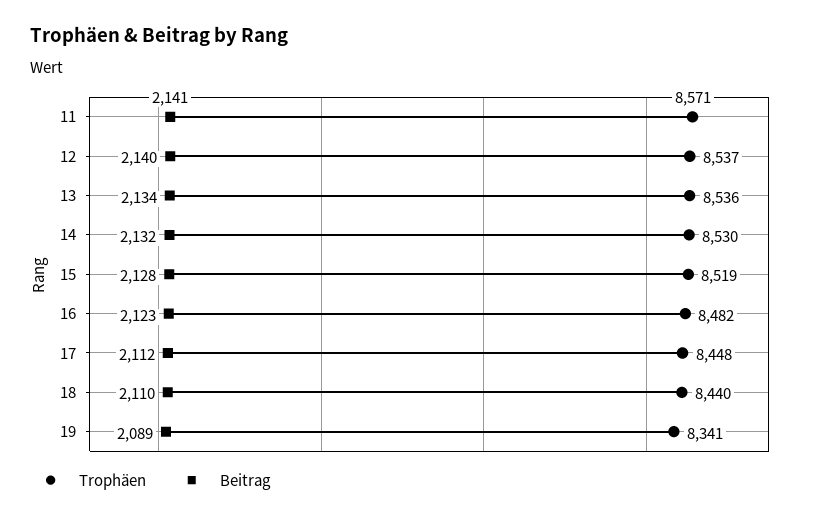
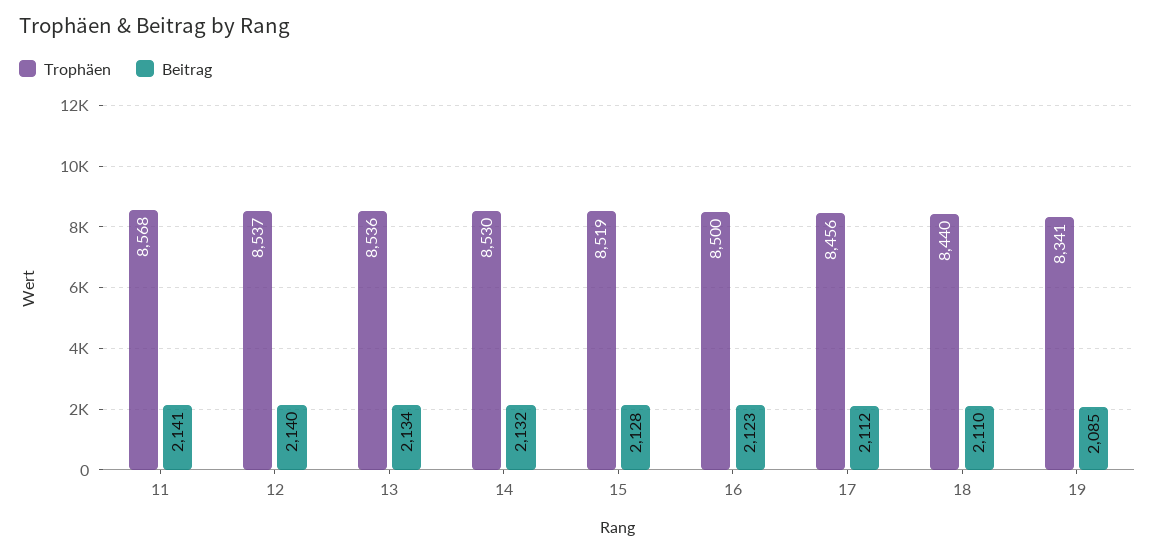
Trophäen, 11: 8571 -> 8568
Trophäen, 16: 8482 -> 8500
Trophäen, 17: 8448 -> 8456
Beitrag, 19: 2089 -> 2085

